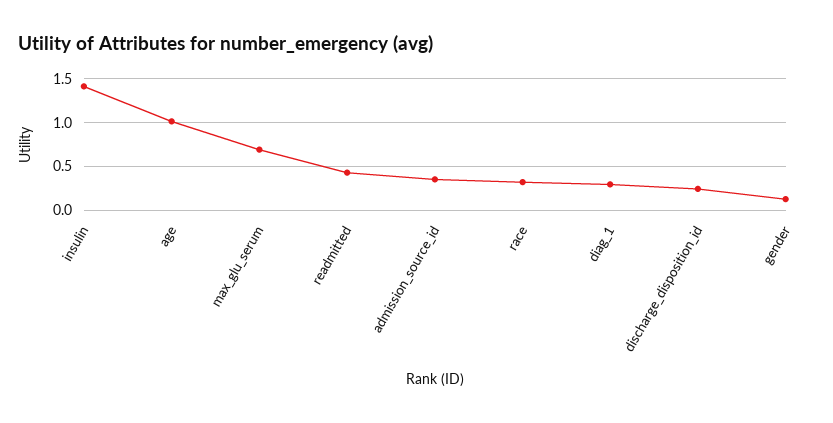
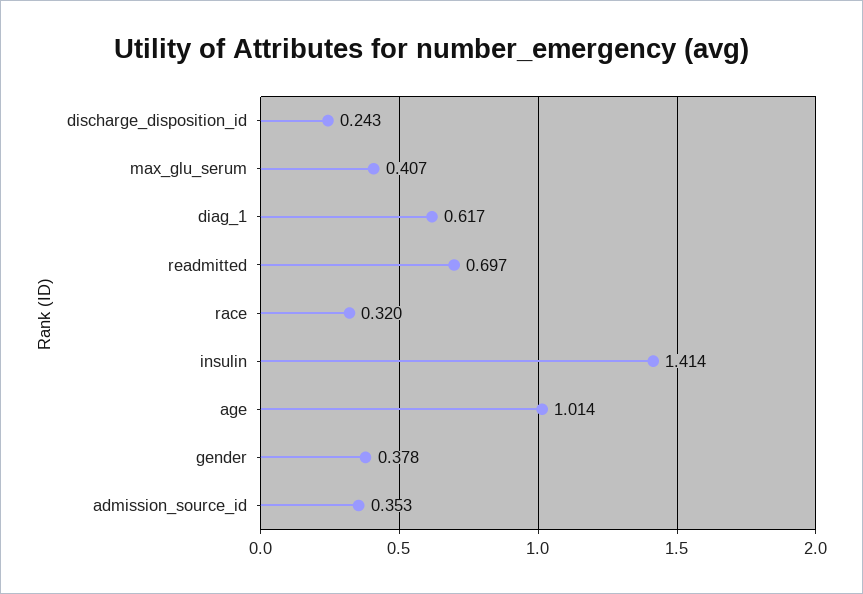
max_glu_serum: 0.7 -> 0.407
readmitted: 0.4 -> 0.697
diag_1: 0.3 -> 0.617
gender: 0.1 -> 0.378

